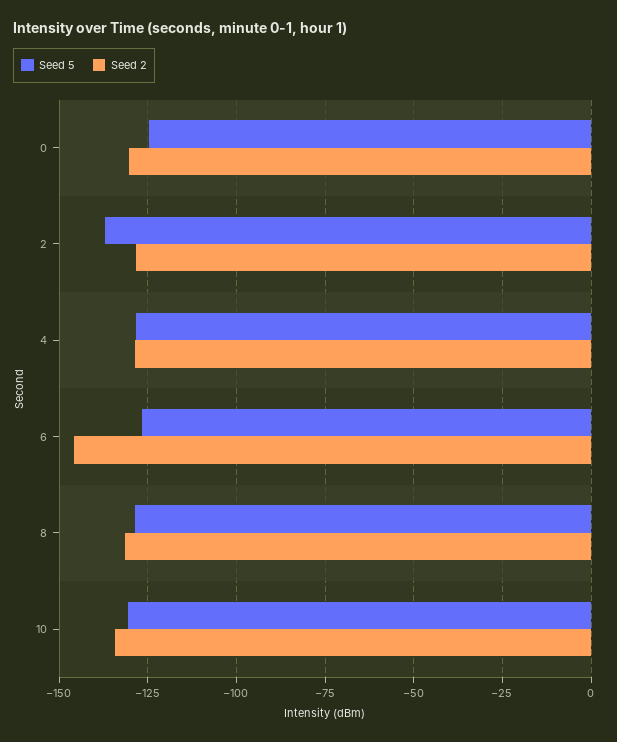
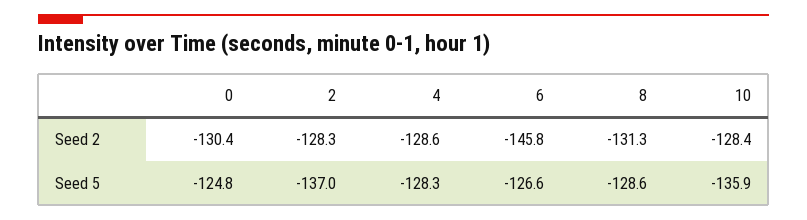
Seed 5, 10: -130 -> -135.9
Seed 2, 10: -135 -> -128.4

